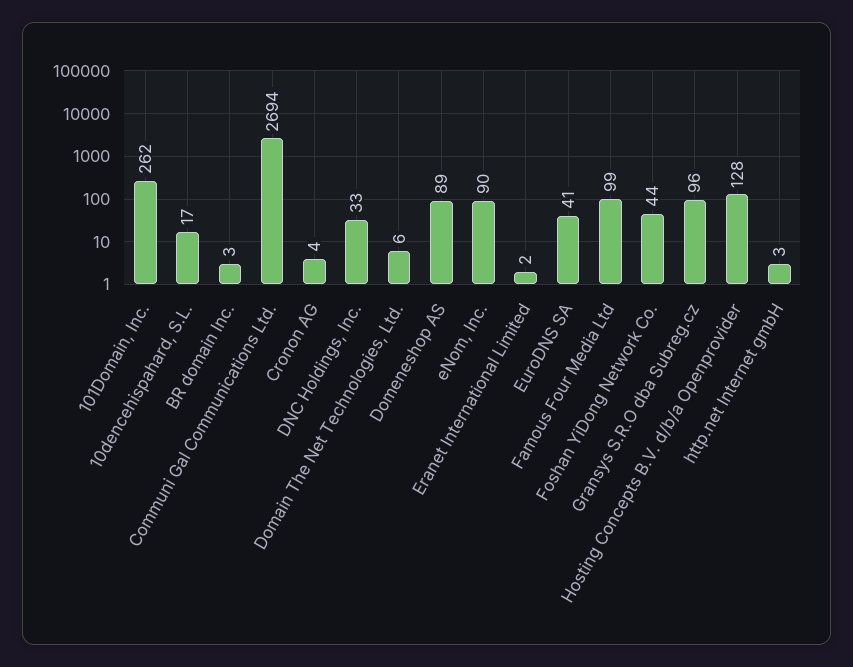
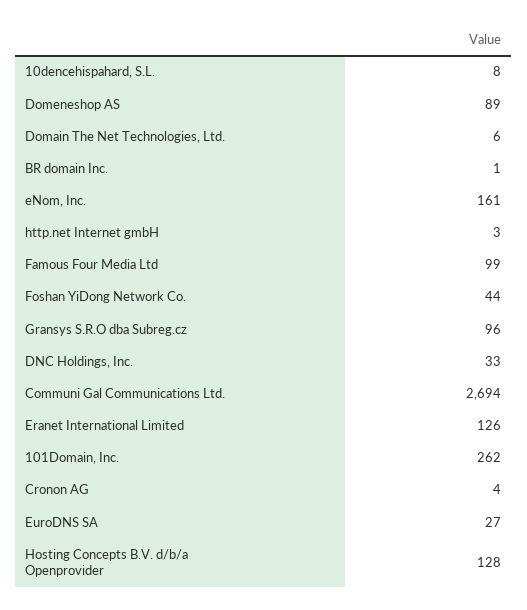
10dencehispahard, S.L.: 17 -> 8
BR domain Inc.: 3 -> 1
eNom, Inc.: 90 -> 161
Eranet International Limited: 2 -> 126
EuroDNS SA: 41 -> 27

